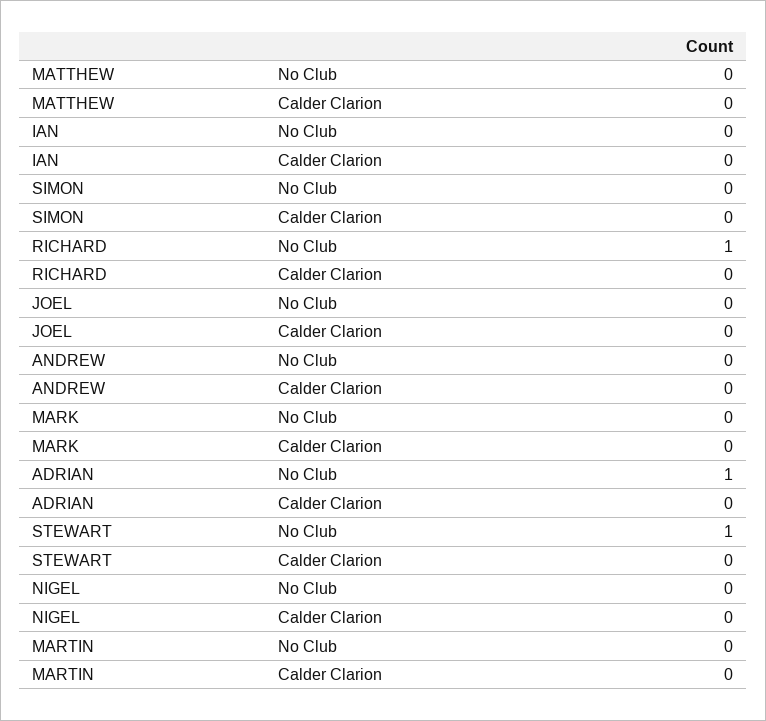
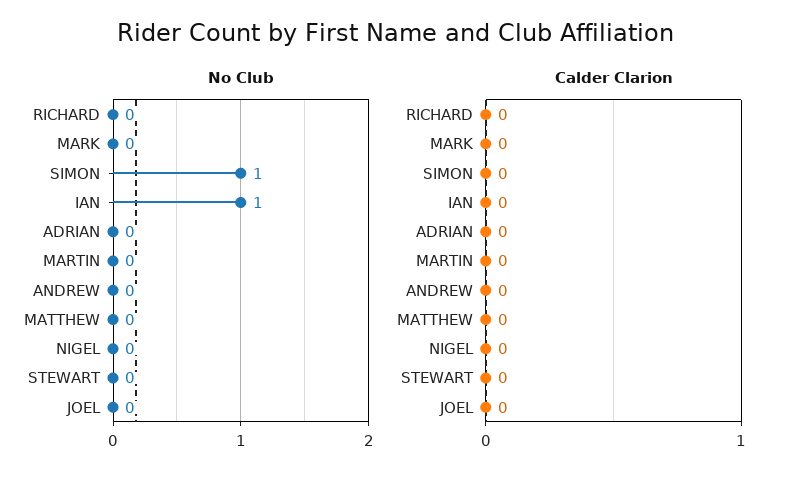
No Club, IAN: 0 -> 1
No Club, SIMON: 0 -> 1
No Club, RICHARD: 1 -> 0
No Club, ADRIAN: 1 -> 0
No Club, STEWART: 1 -> 0

